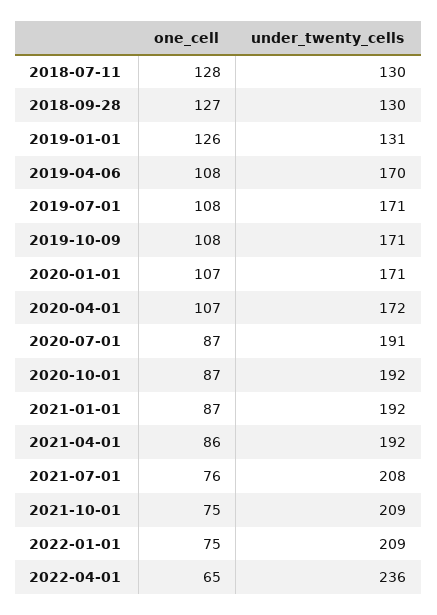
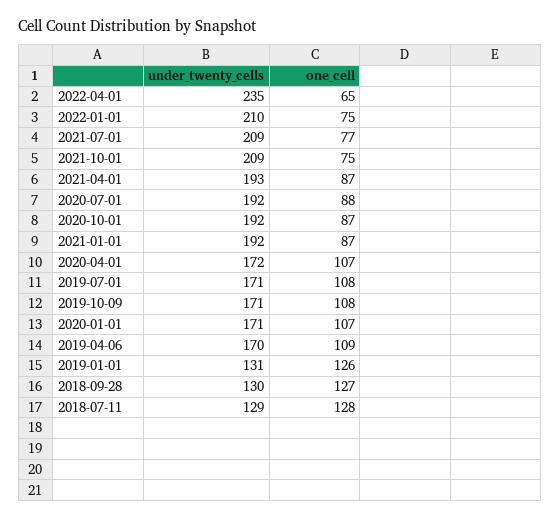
under_twenty_cells, 2018-07-11: 130 -> 129
one_cell, 2019-04-06: 108 -> 109
one_cell, 2020-07-01: 87 -> 88
under_twenty_cells, 2020-07-01: 191 -> 192
one_cell, 2021-04-01: 86 -> 87
under_twenty_cells, 2021-04-01: 192 -> 193
one_cell, 2021-07-01: 76 -> 77
under_twenty_cells, 2021-07-01: 208 -> 209
under_twenty_cells, 2022-01-01: 209 -> 210
under_twenty_cells, 2022-04-01: 236 -> 235

